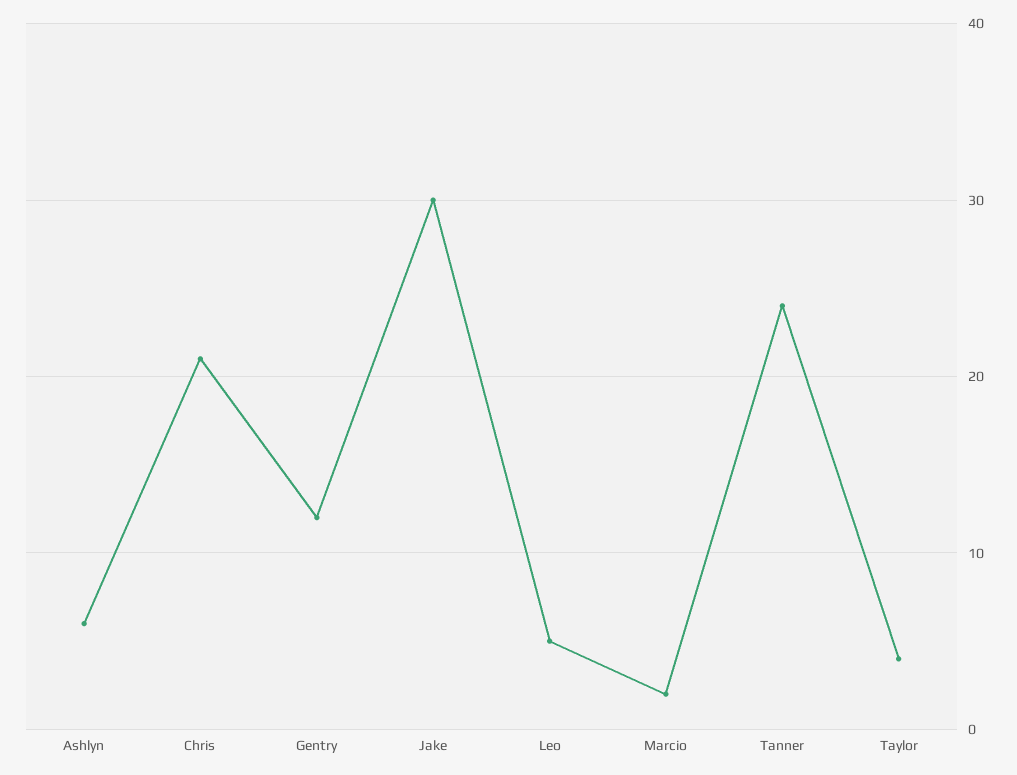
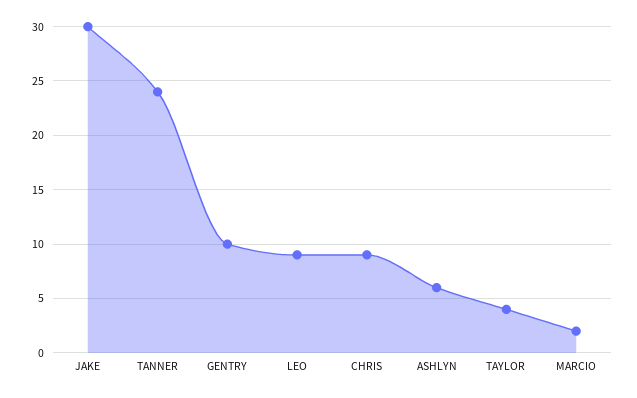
Chris: 21 -> 9
Gentry: 12 -> 10
Leo: 5 -> 9

